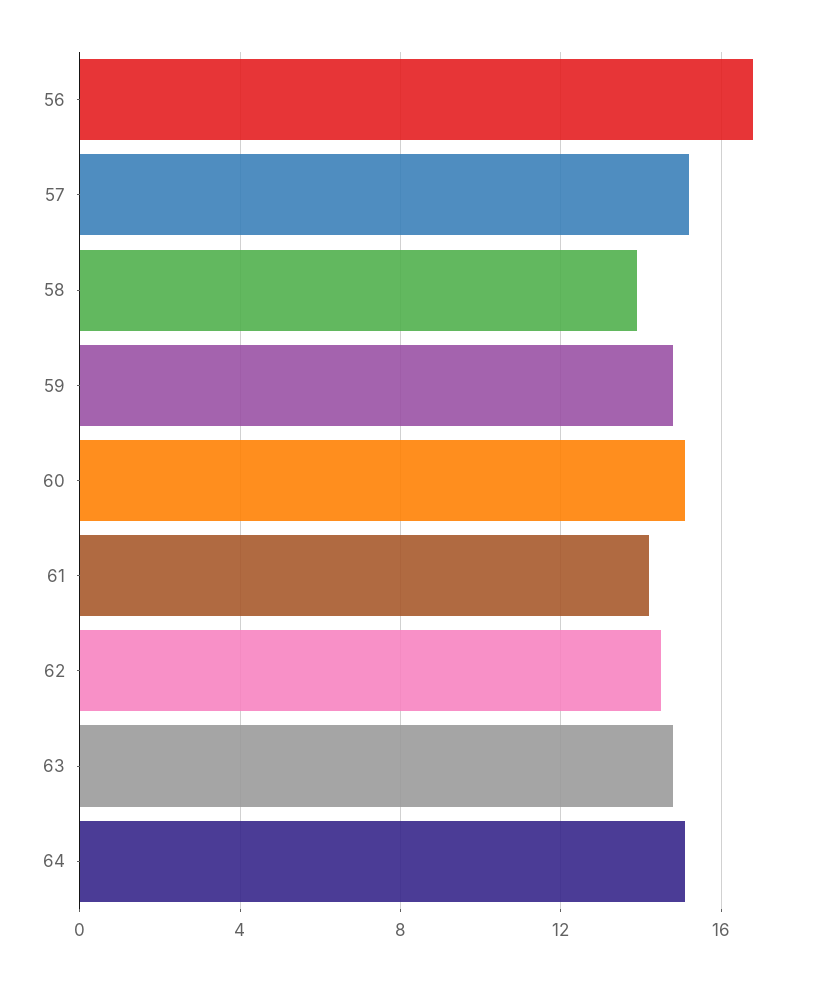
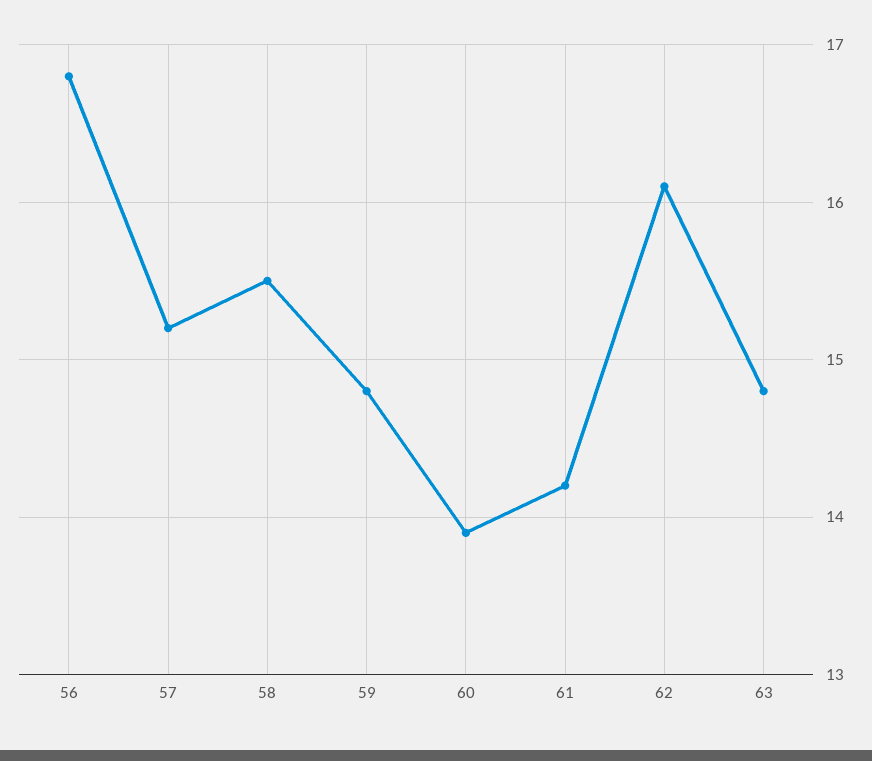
58: 14 -> 15.5
60: 15 -> 13.9
62: 14.5 -> 16.1
64: 15 -> none

